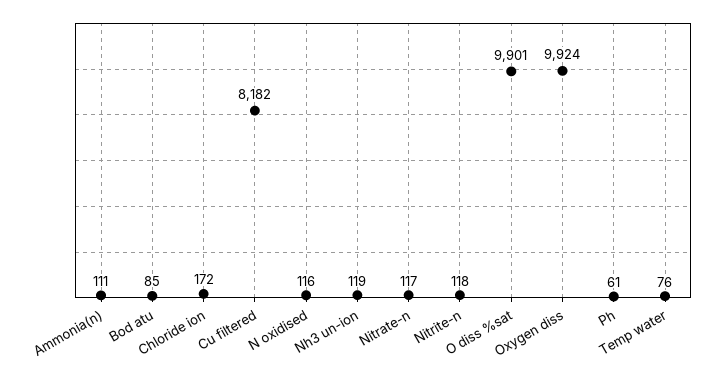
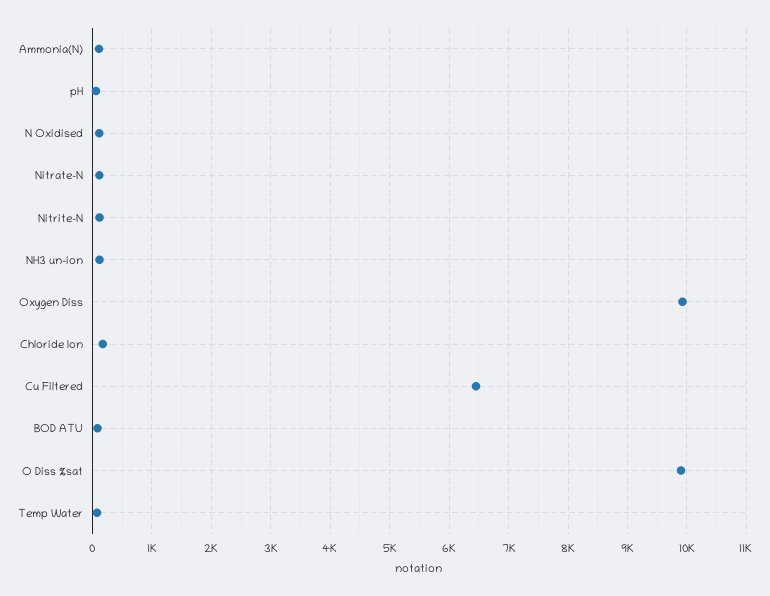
Cu filtered: 8182 -> 6400

